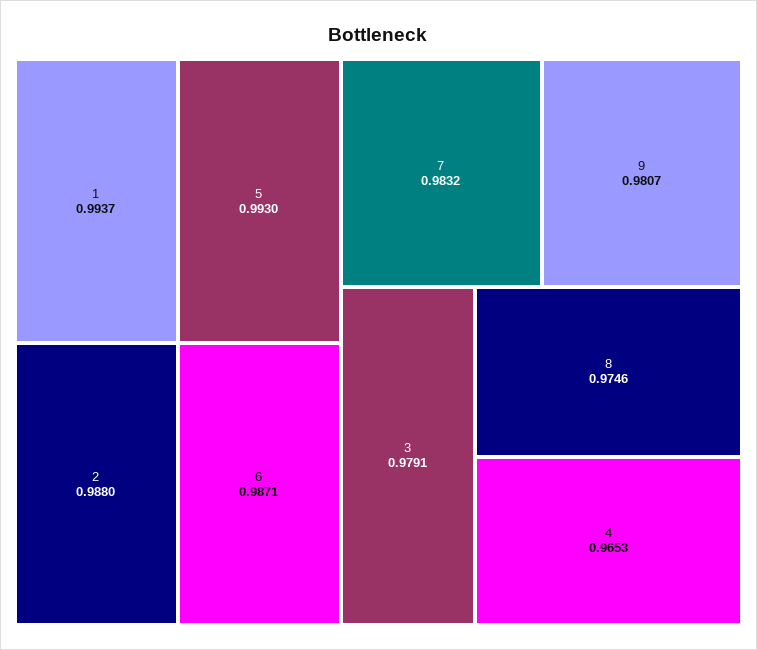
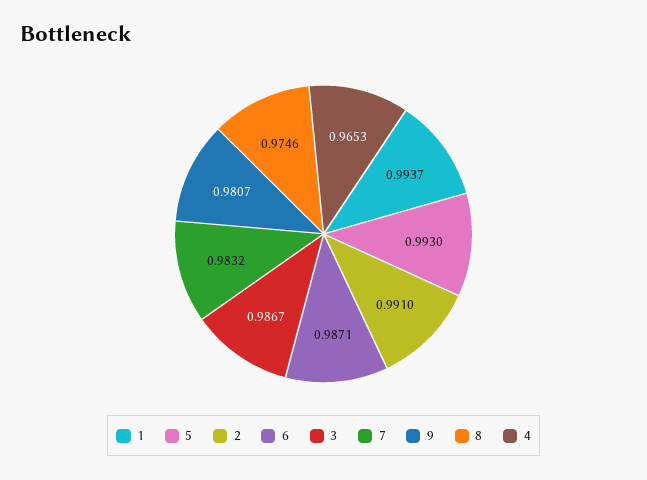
2: 0.988 -> 0.991
3: 0.9791 -> 0.9867

